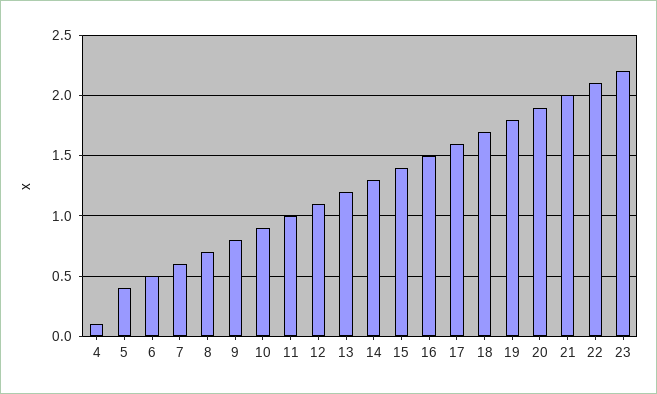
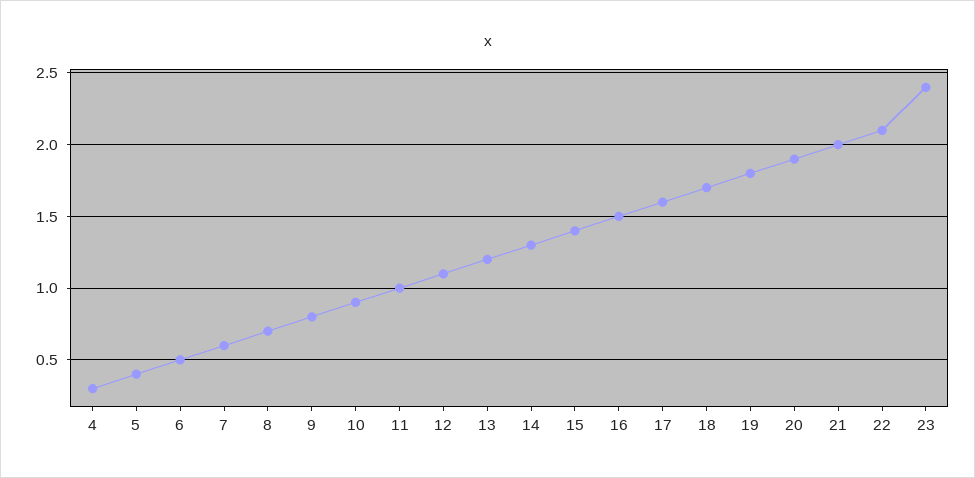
4: 0.1 -> 0.3
23: 2.2 -> 2.4

